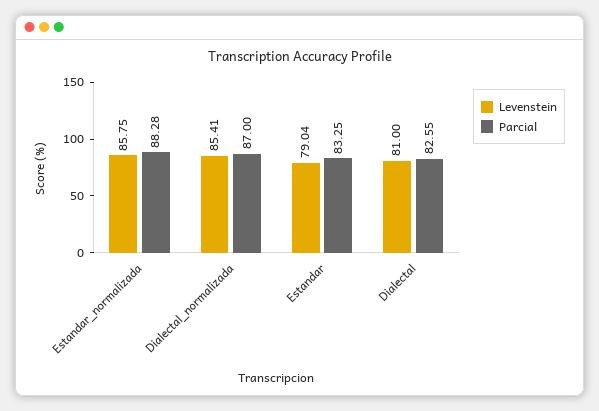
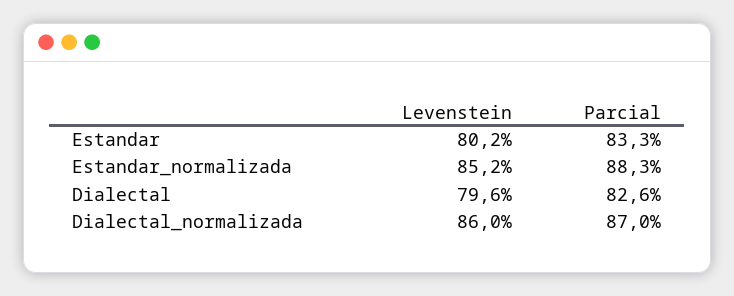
Levenstein, Estandar_normalizada: 85.75 -> 85.2
Levenstein, Dialectal_normalizada: 85.41 -> 86
Levenstein, Estandar: 79.04 -> 80.2
Levenstein, Dialectal: 81 -> 79.6

